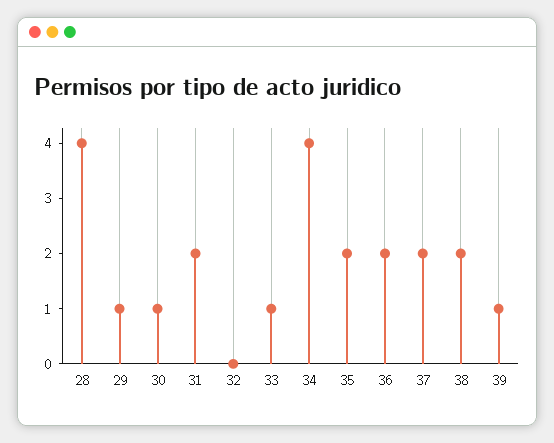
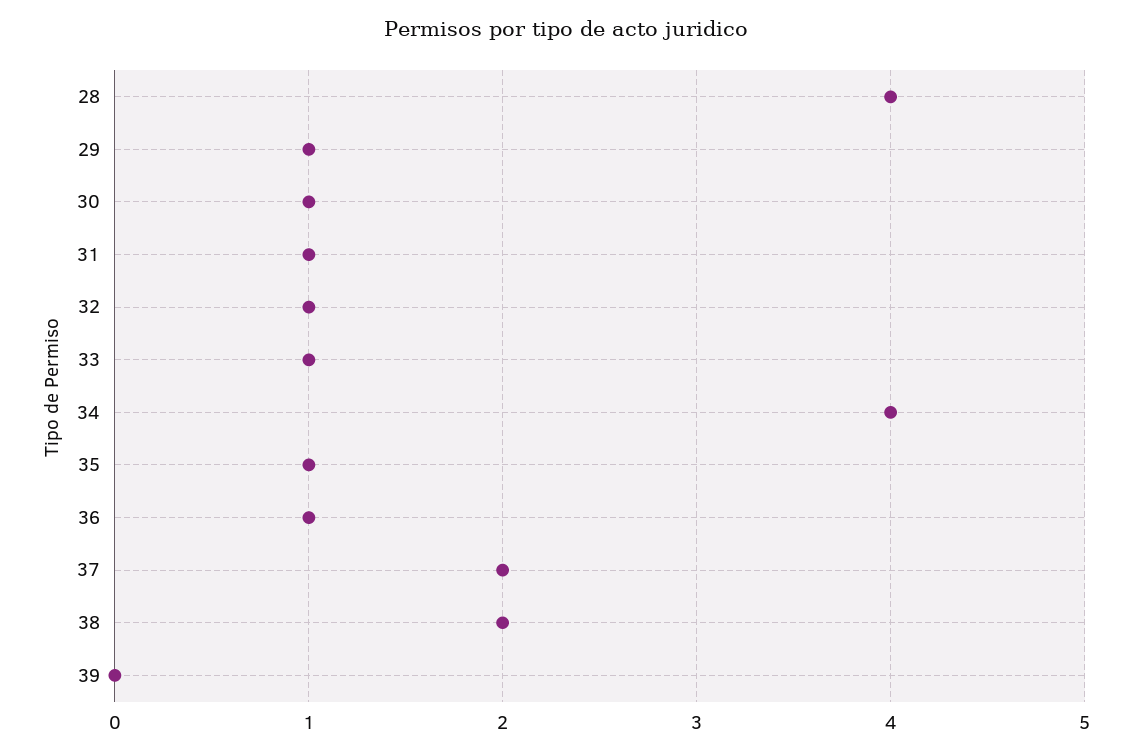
31: 2 -> 1
32: 0 -> 1
35: 2 -> 1
36: 2 -> 1
39: 1 -> 0

